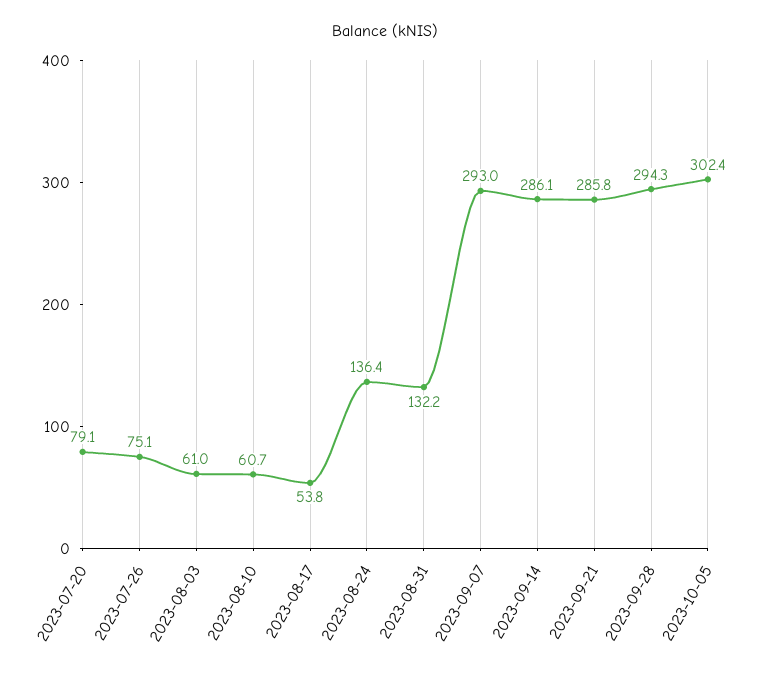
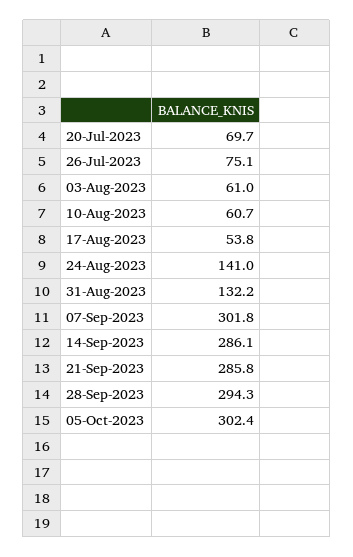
2023-07-20: 79.1 -> 69.7
2023-08-24: 136.4 -> 141
2023-09-07: 293 -> 301.8

